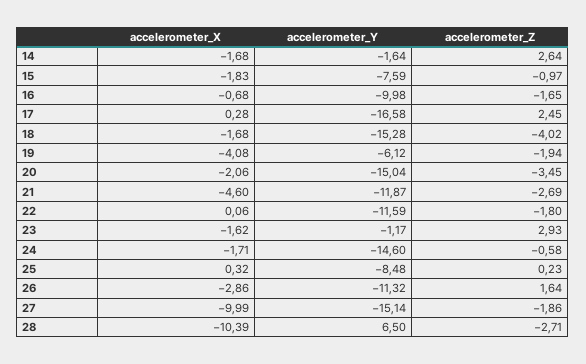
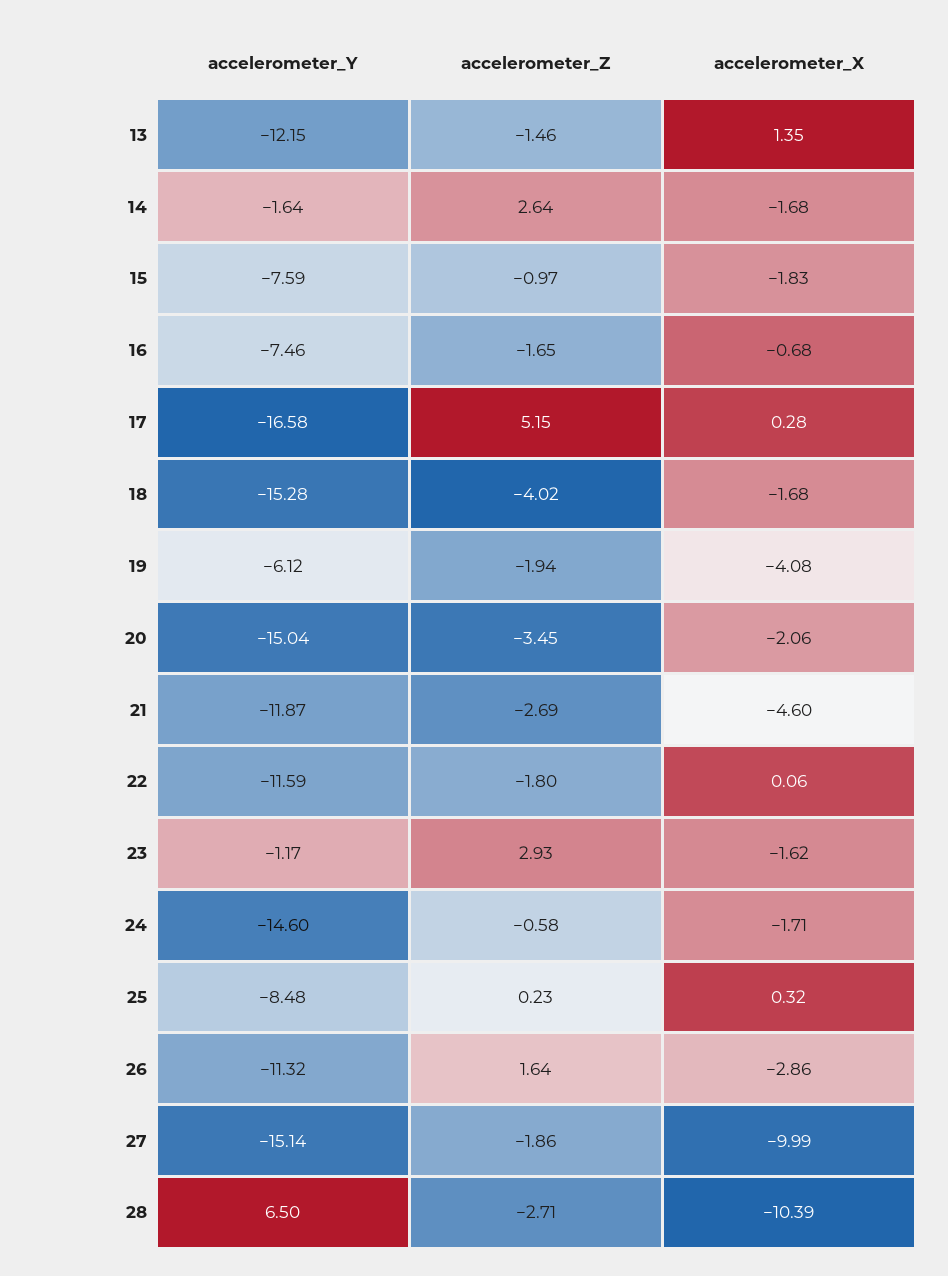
accelerometer_Y, 16: -9.98 -> -7.46
accelerometer_Z, 17: 2.45 -> 5.15
accelerometer_Y, 13: none -> -12.15
accelerometer_Z, 13: none -> -1.46
accelerometer_X, 13: none -> 1.35

